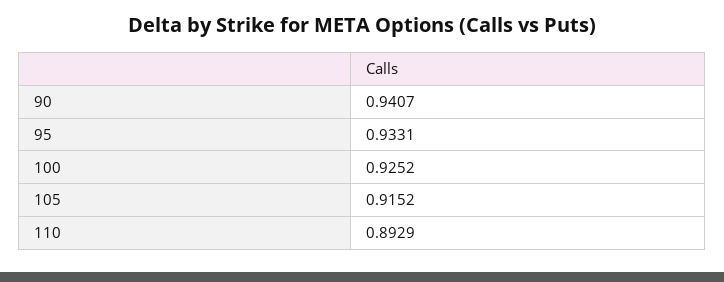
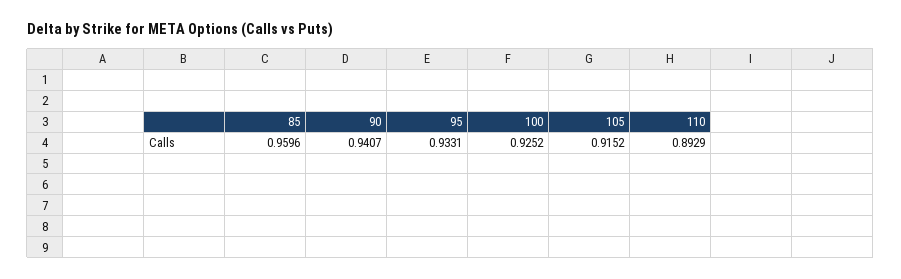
85: none -> 0.9596

